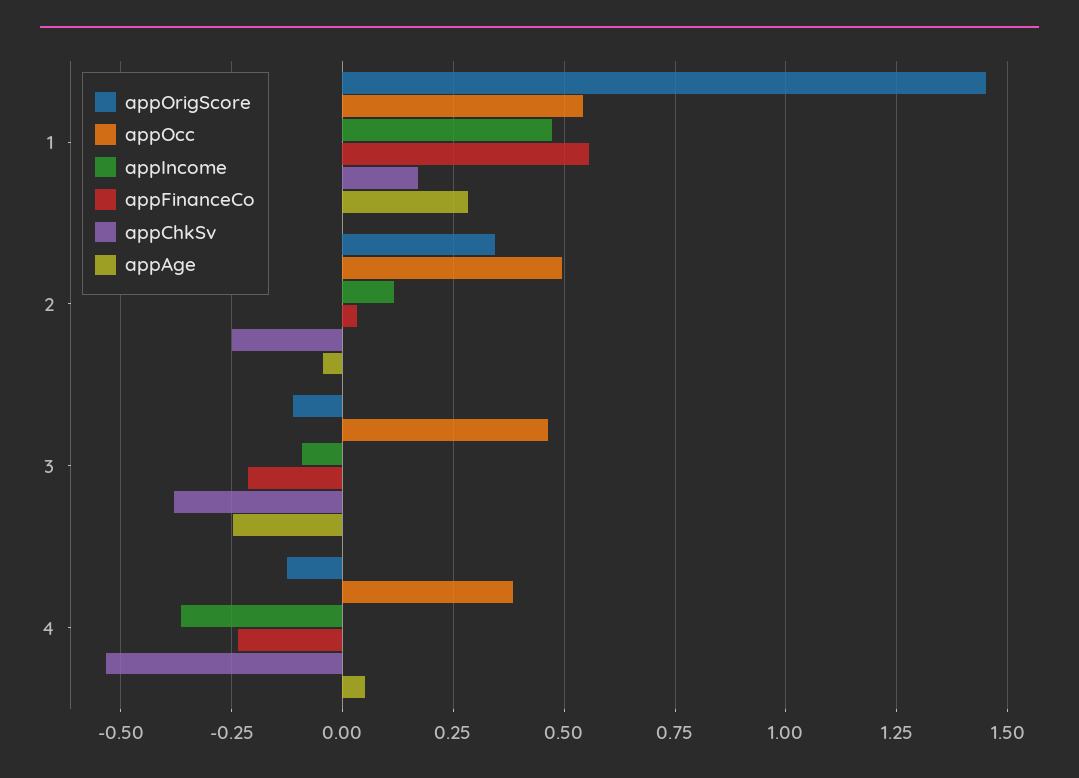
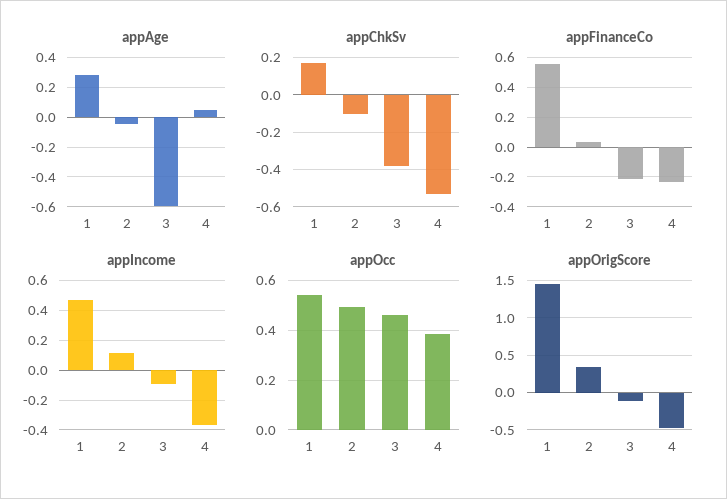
appChkSv, 2: -0.25 -> -0.1
appAge, 3: -0.25 -> -0.6
appOrigScore, 4: -0.125 -> -0.5

